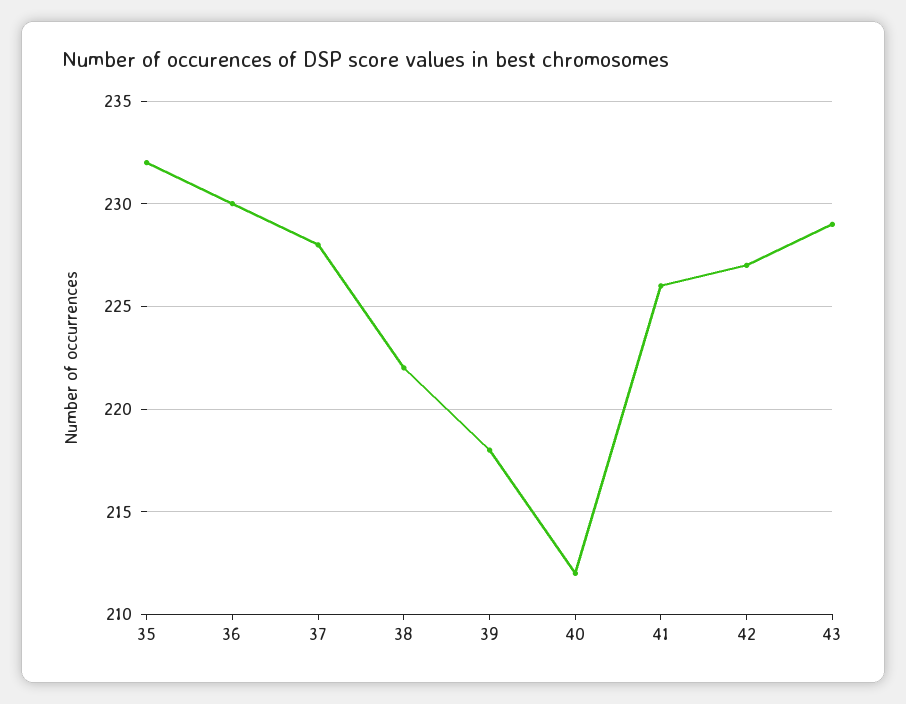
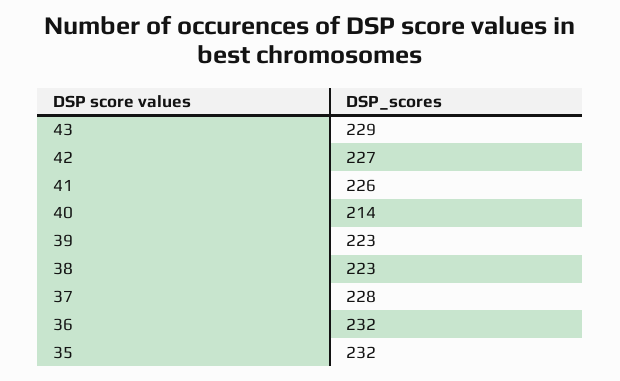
36: 230 -> 232
38: 222 -> 223
39: 218 -> 223
40: 212 -> 214

